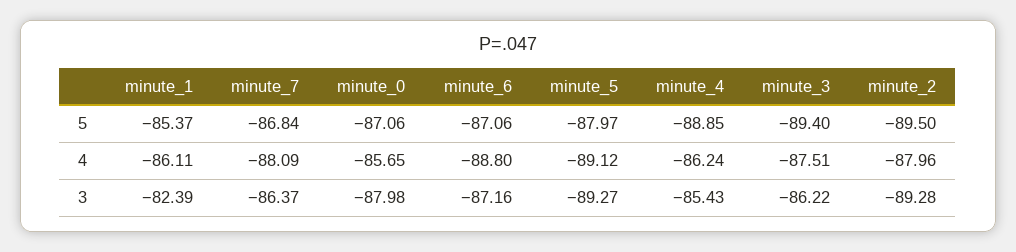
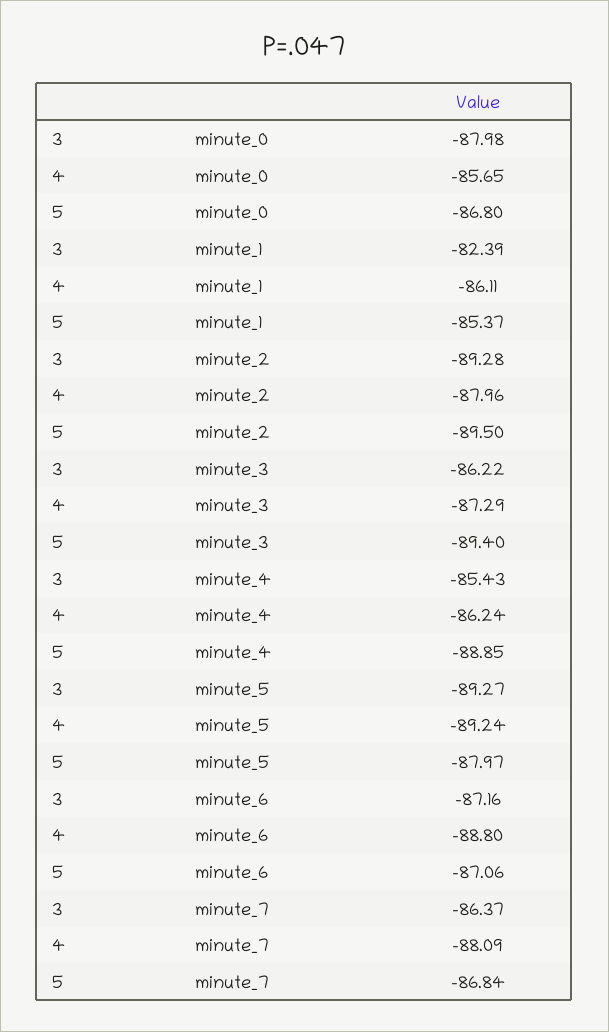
minute_0, 5: -87.06 -> -86.8
minute_5, 4: -89.12 -> -89.24
minute_3, 4: -87.51 -> -87.29

